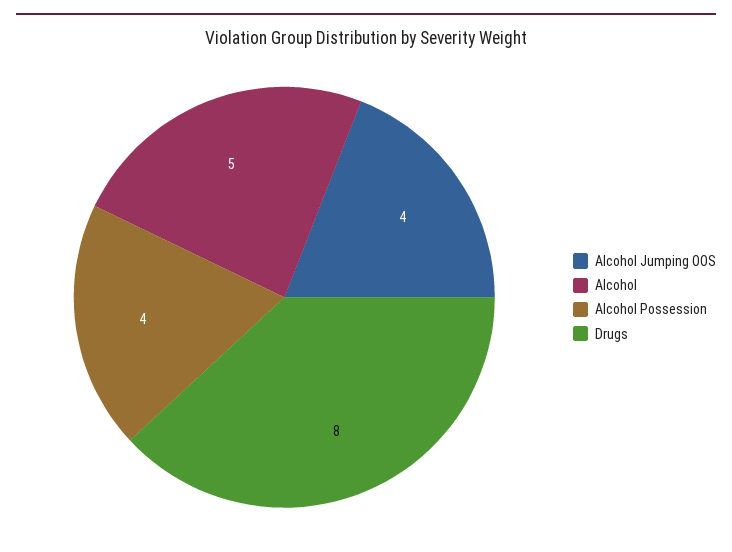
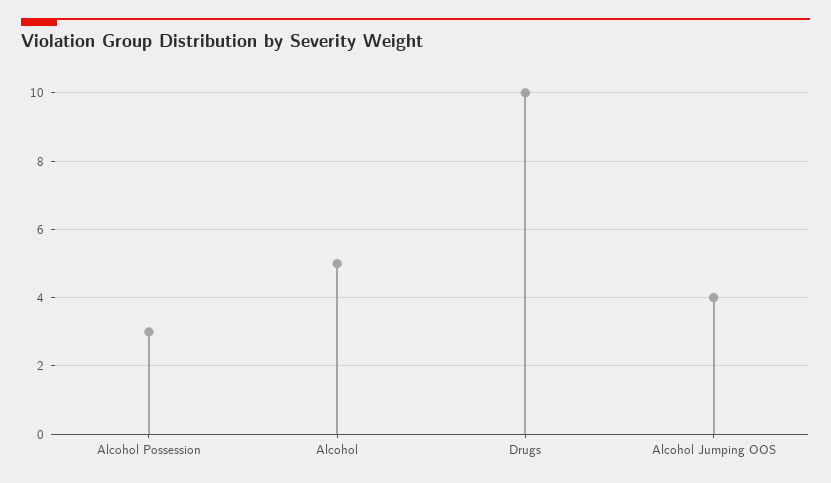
Alcohol Possession: 4 -> 3
Drugs: 8 -> 10

